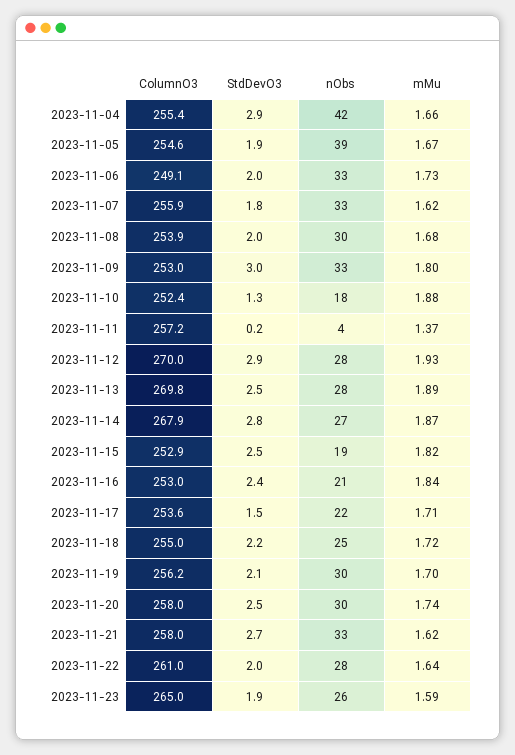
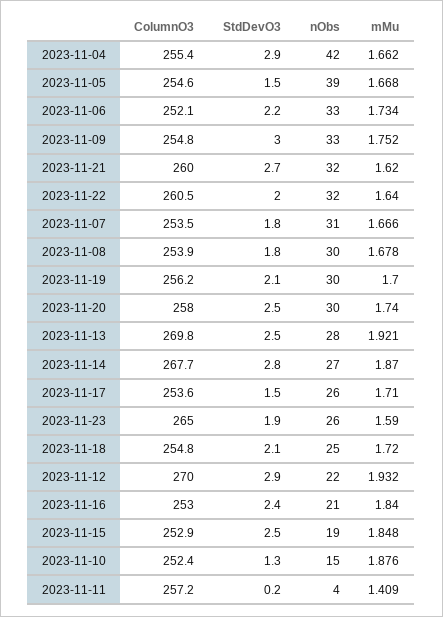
StdDevO3, 2023-11-05: 1.9 -> 1.5
ColumnO3, 2023-11-06: 249.1 -> 252.1
StdDevO3, 2023-11-06: 2 -> 2.2
ColumnO3, 2023-11-07: 255.9 -> 253.5
nObs, 2023-11-07: 33 -> 31
mMu, 2023-11-07: 1.62 -> 1.666
StdDevO3, 2023-11-08: 2 -> 1.8
ColumnO3, 2023-11-09: 253 -> 254.8
mMu, 2023-11-09: 1.8 -> 1.752
nObs, 2023-11-10: 18 -> 15
mMu, 2023-11-11: 1.37 -> 1.409
nObs, 2023-11-12: 28 -> 22
mMu, 2023-11-13: 1.89 -> 1.921
ColumnO3, 2023-11-14: 267.9 -> 267.7
mMu, 2023-11-15: 1.82 -> 1.848
nObs, 2023-11-17: 22 -> 26
ColumnO3, 2023-11-18: 255 -> 254.8
StdDevO3, 2023-11-18: 2.2 -> 2.1
ColumnO3, 2023-11-21: 258 -> 260
nObs, 2023-11-21: 33 -> 32
ColumnO3, 2023-11-22: 261 -> 260.5
nObs, 2023-11-22: 28 -> 32

